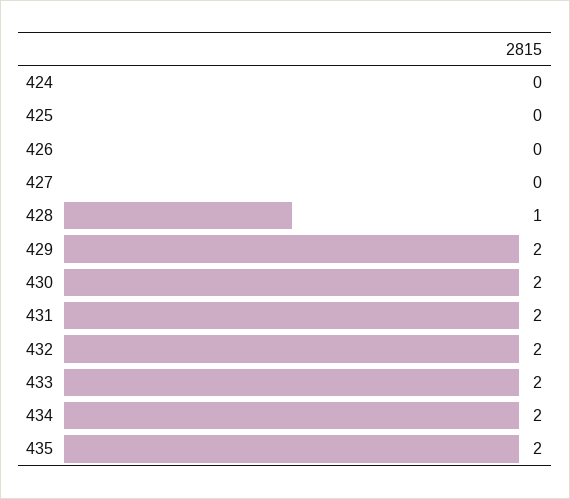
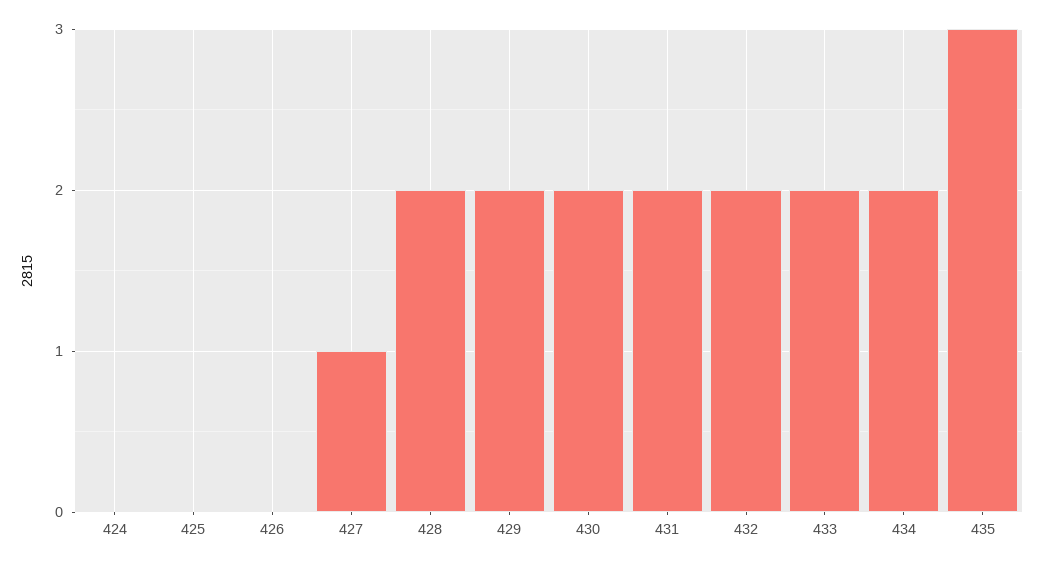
427: 0 -> 1
428: 1 -> 2
435: 2 -> 3

